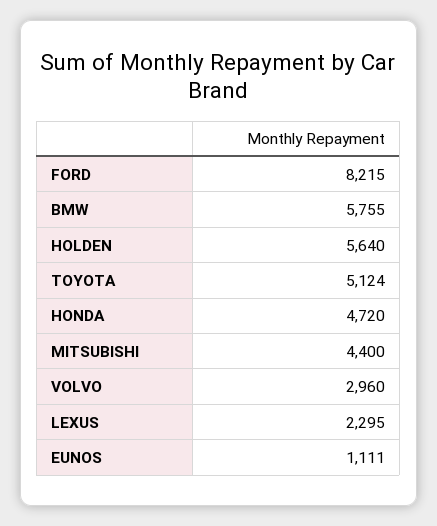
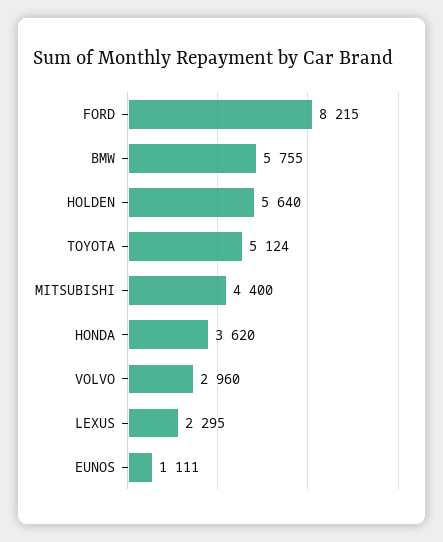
HONDA: 4720 -> 3620

